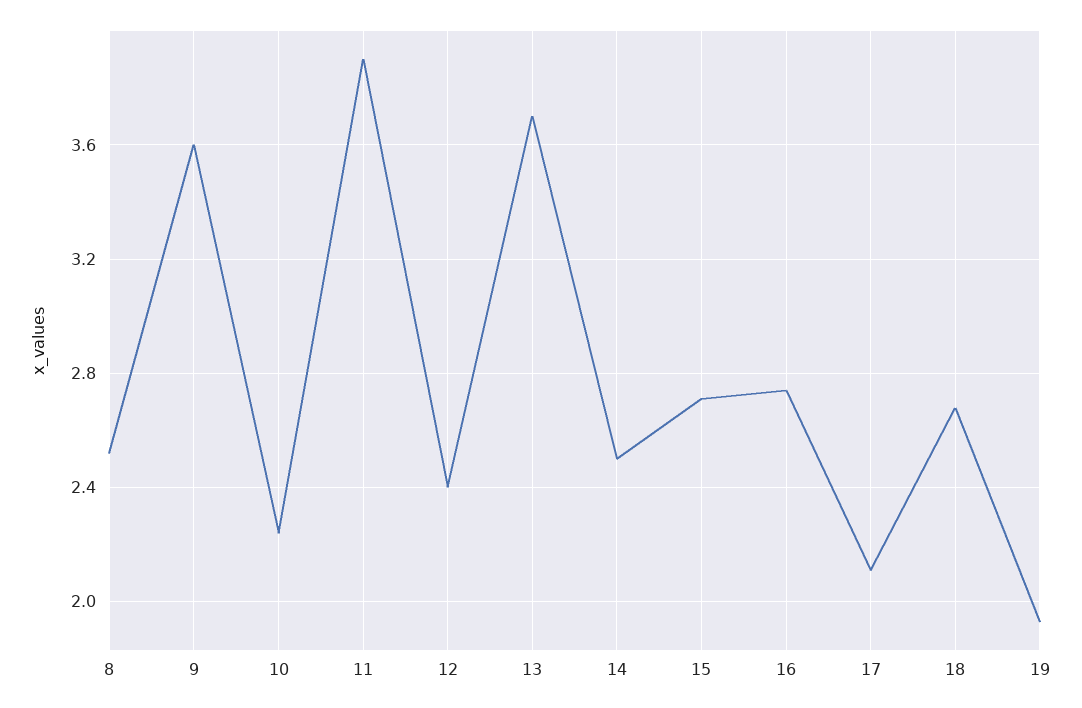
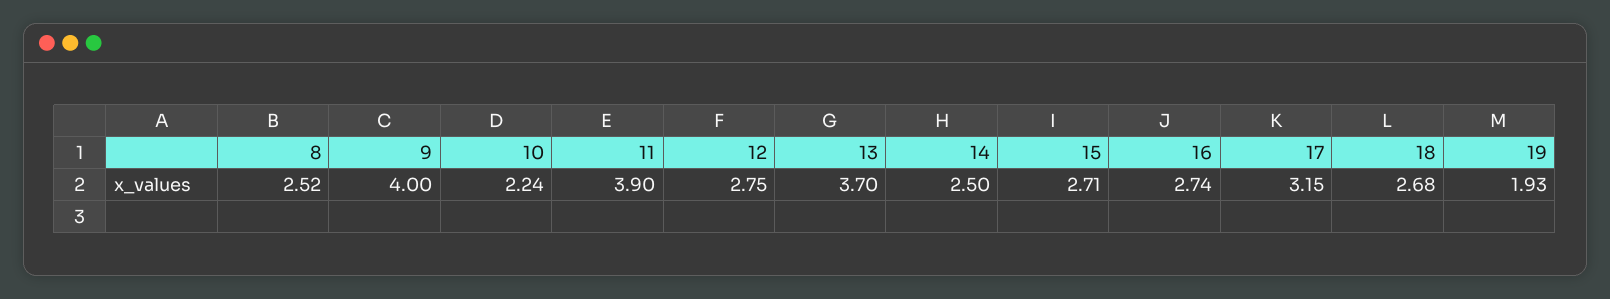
9: 3.6 -> 4
12: 2.4 -> 2.75
17: 2.1 -> 3.15

